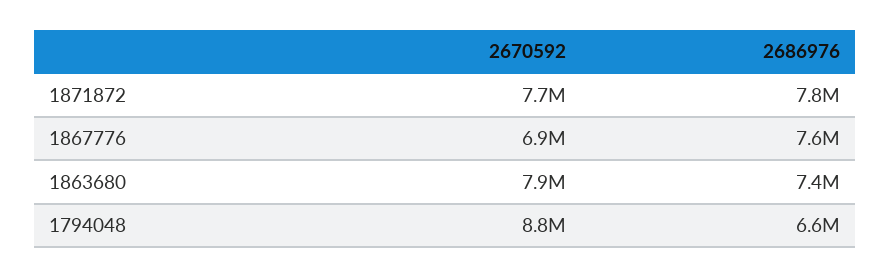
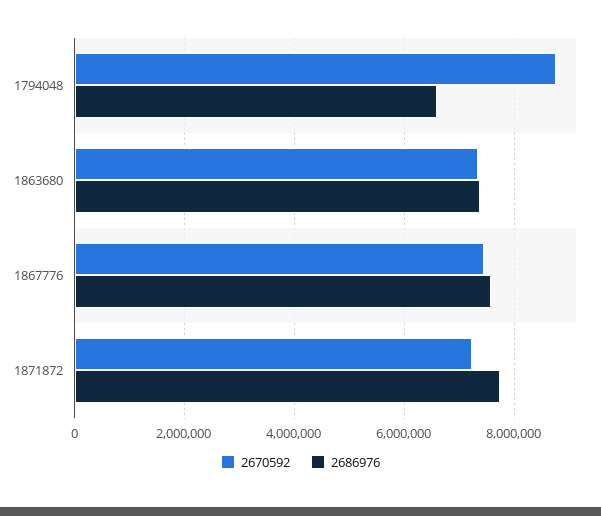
2670592, 1871872: 7700000 -> 7200000
2670592, 1867776: 6900000 -> 7400000
2670592, 1863680: 7900000 -> 7400000

